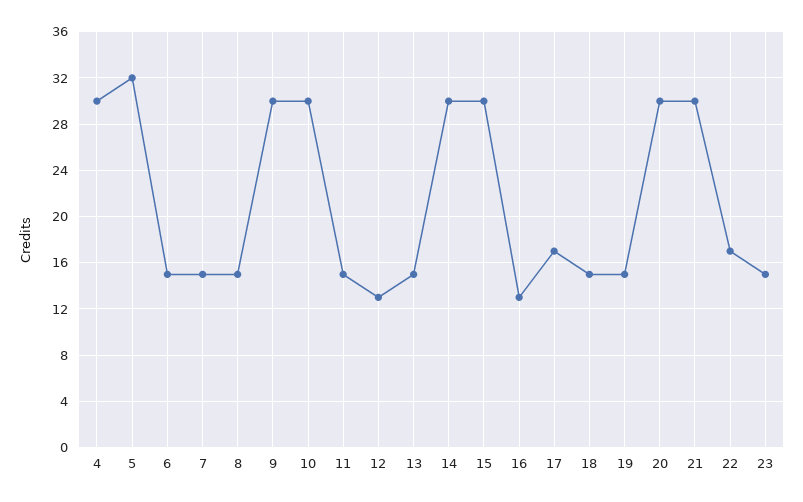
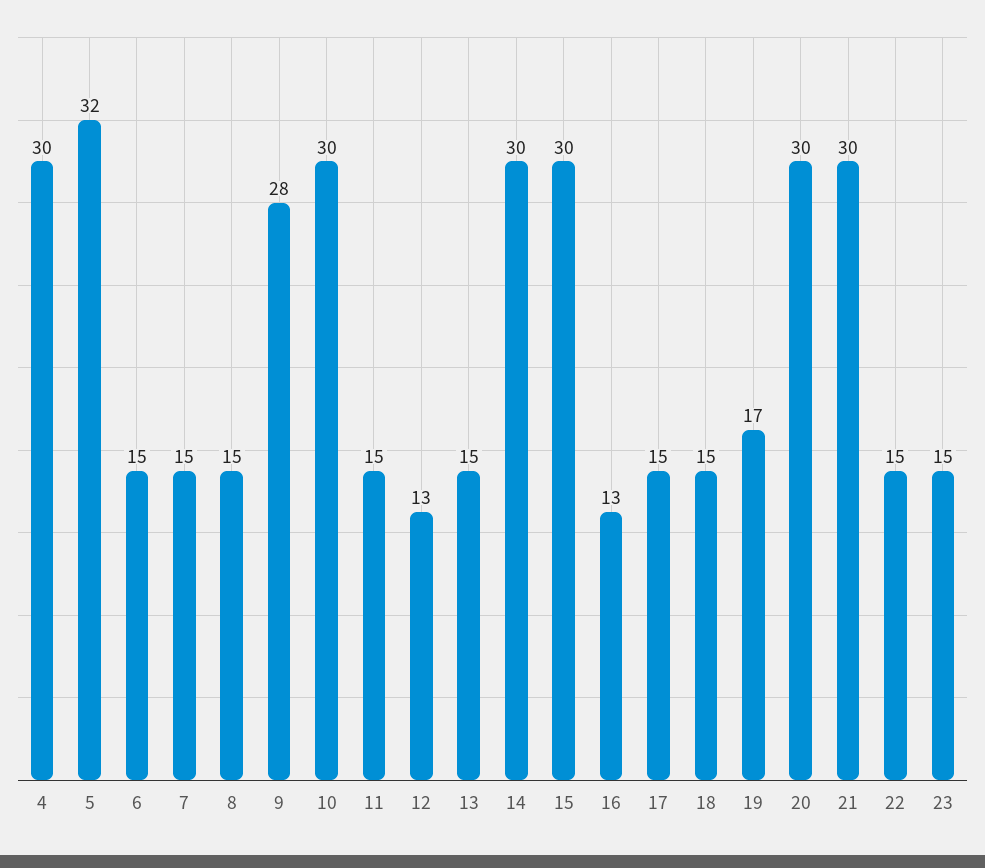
9: 30 -> 28
17: 17 -> 15
19: 15 -> 17
22: 17 -> 15

